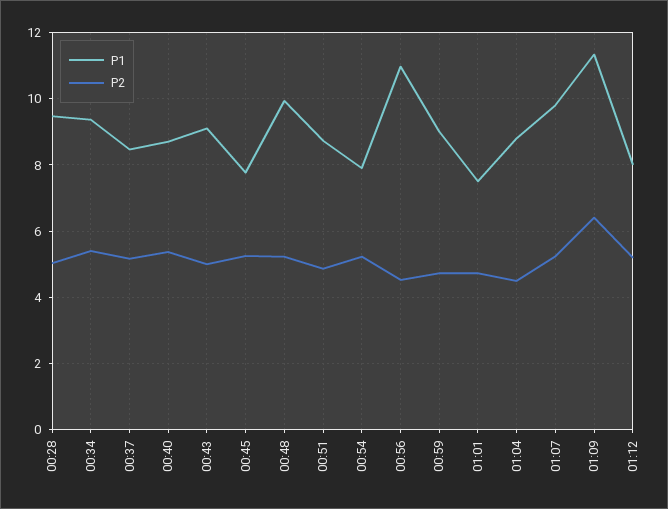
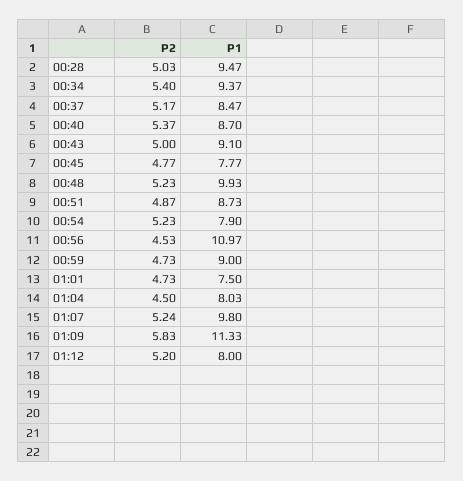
P2, 00:45: 5.2 -> 4.77
P1, 01:04: 8.8 -> 8.03
P2, 01:09: 6.4 -> 5.83

